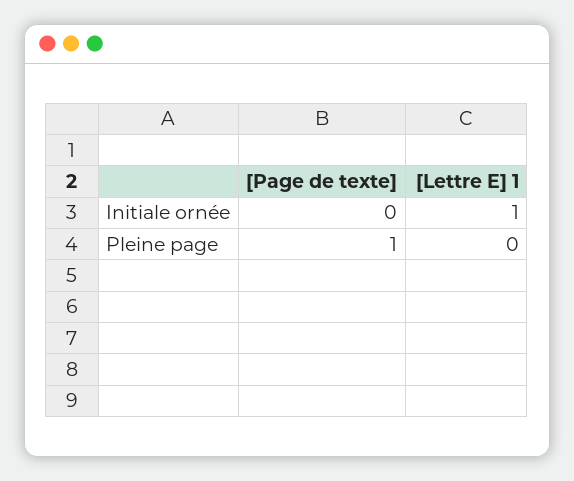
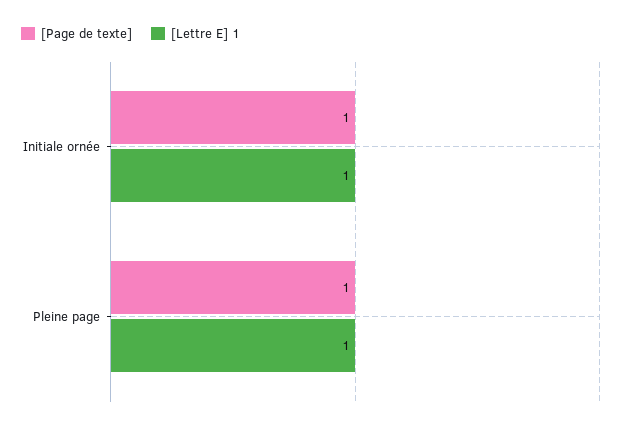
[Page de texte], Initiale ornée: 0 -> 1
[Lettre E] 1, Pleine page: 0 -> 1

